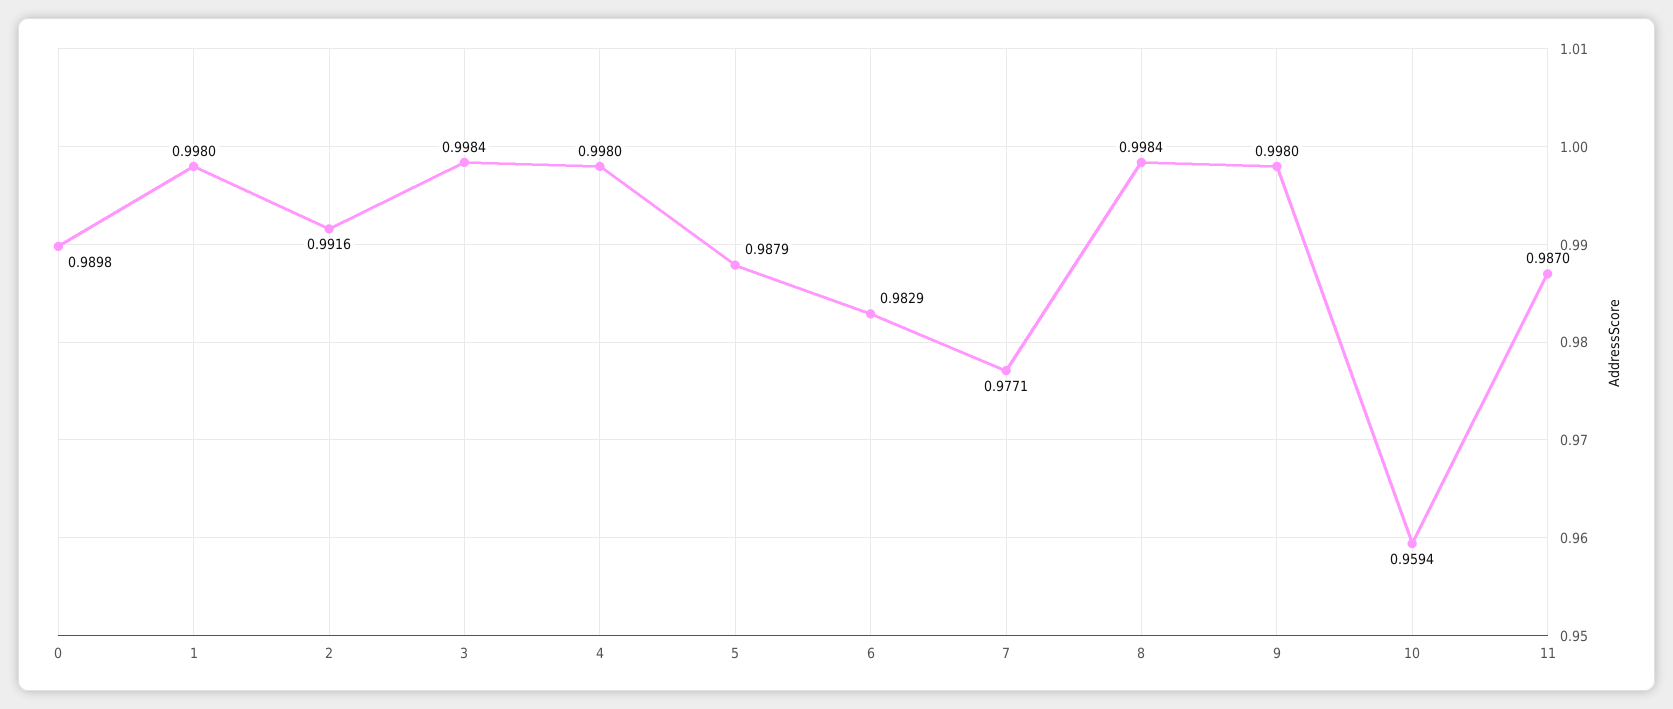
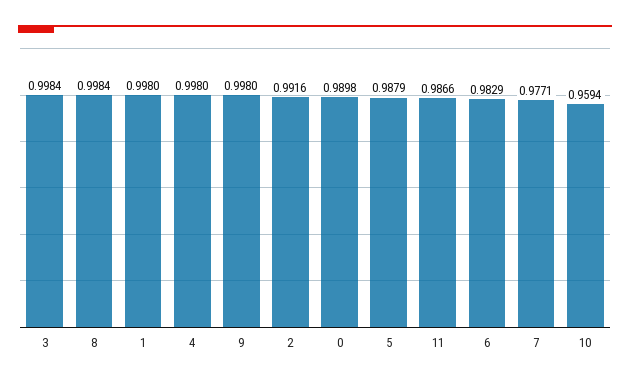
11: 0.987 -> 0.9866

